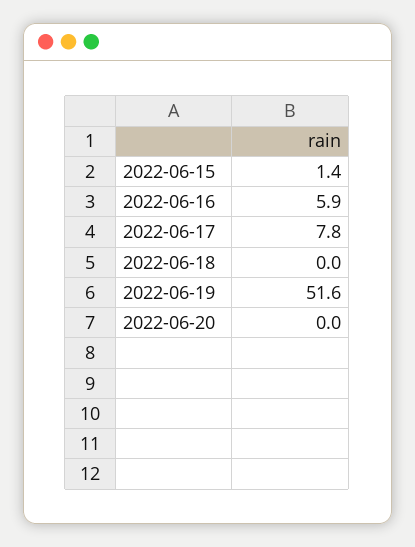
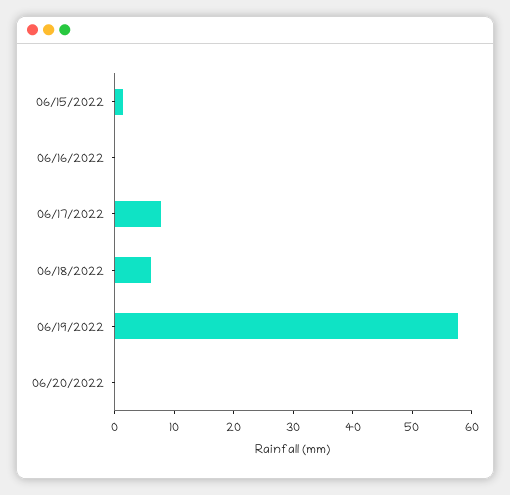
2022-06-16: 5.9 -> 0
2022-06-18: 0 -> 6
2022-06-19: 51.6 -> 58

